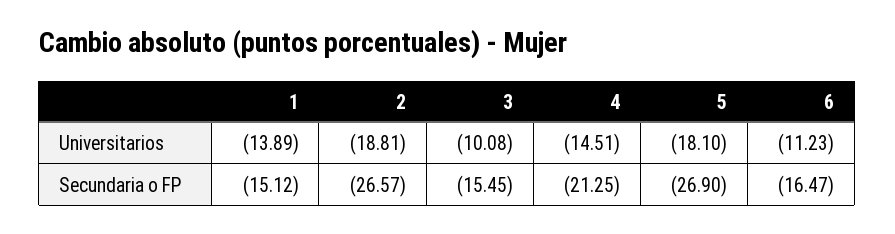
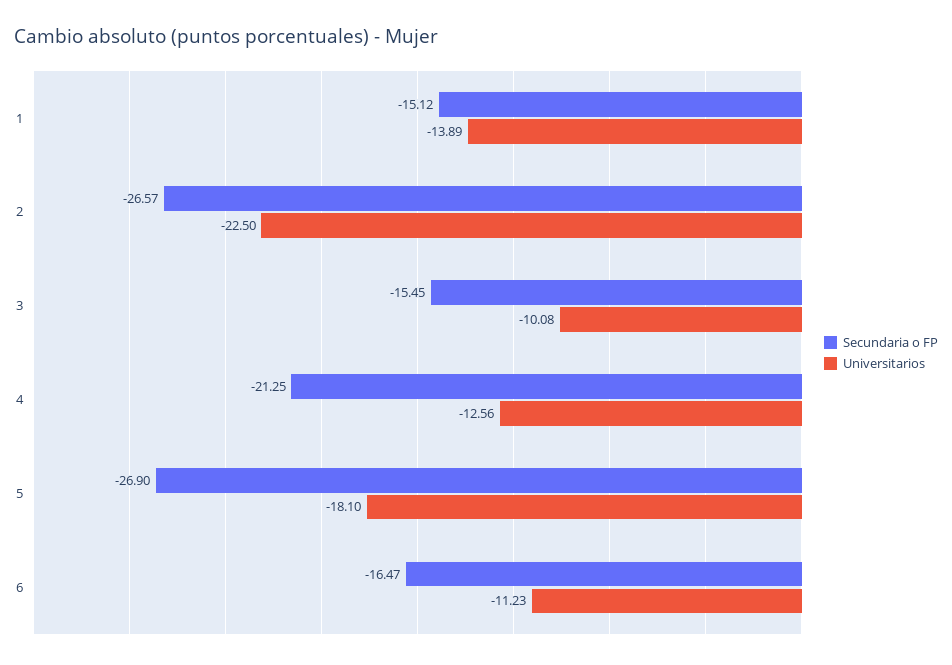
Universitarios, 2: -18.81 -> -22.5
Universitarios, 4: -14.51 -> -12.56

